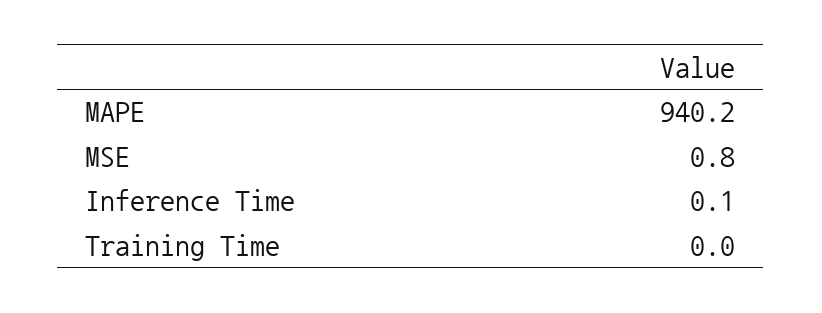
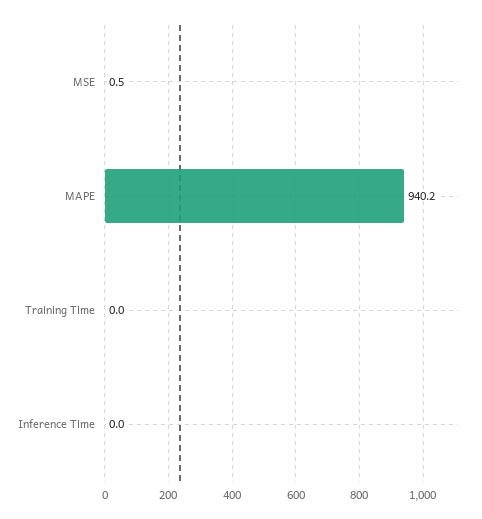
MSE: 0.8 -> 0.5
Inference Time: 0.1 -> 0

